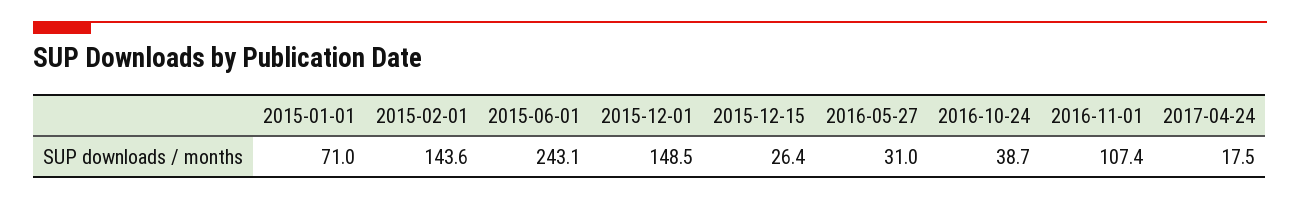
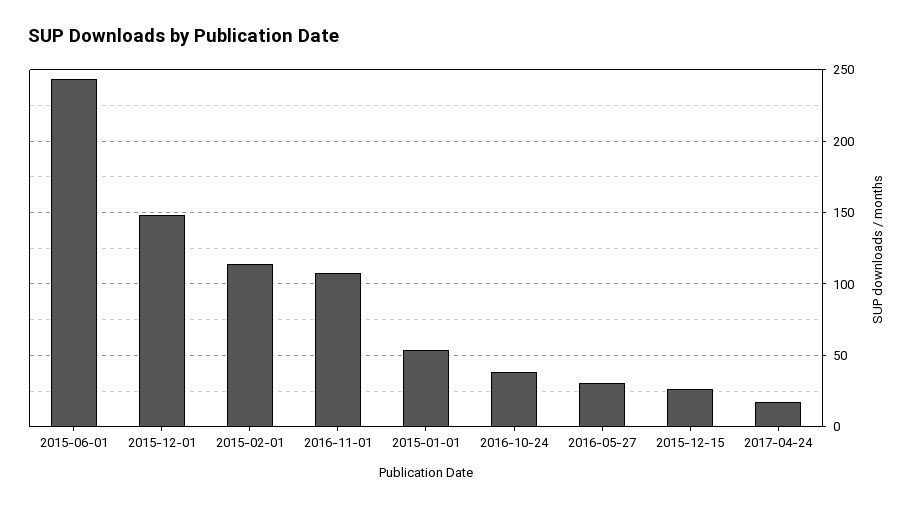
2015-01-01: 71 -> 55
2015-02-01: 143.6 -> 115

